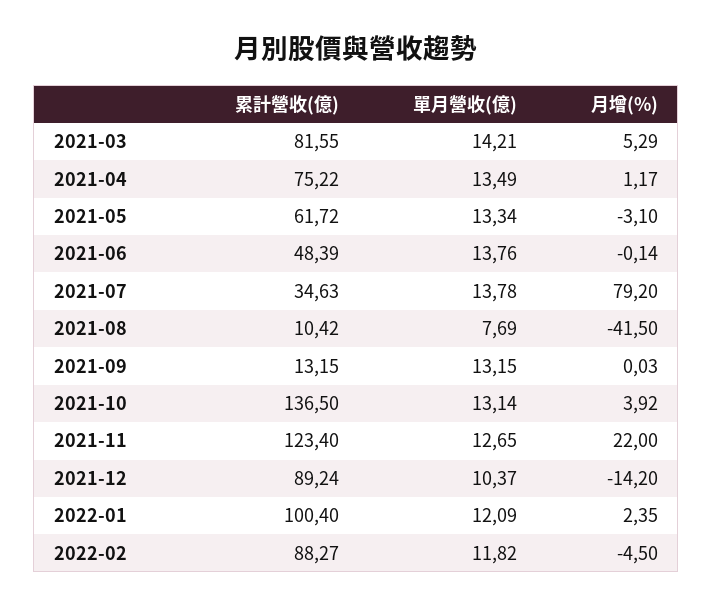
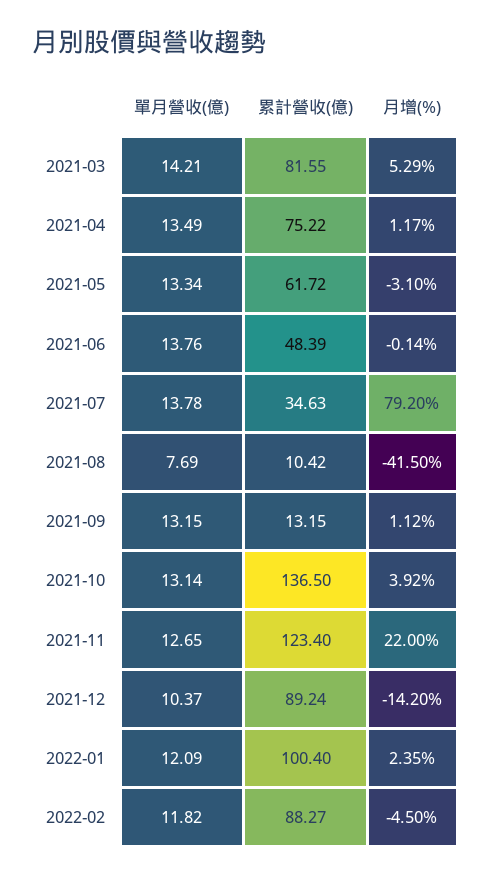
月增(%), 2021-09: 0.03 -> 1.12

